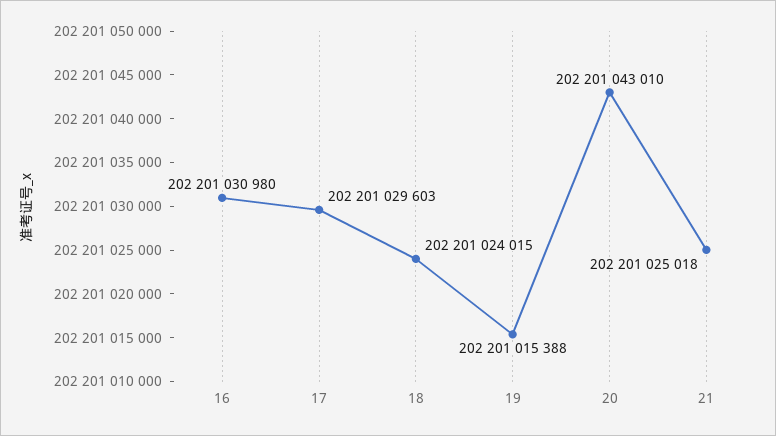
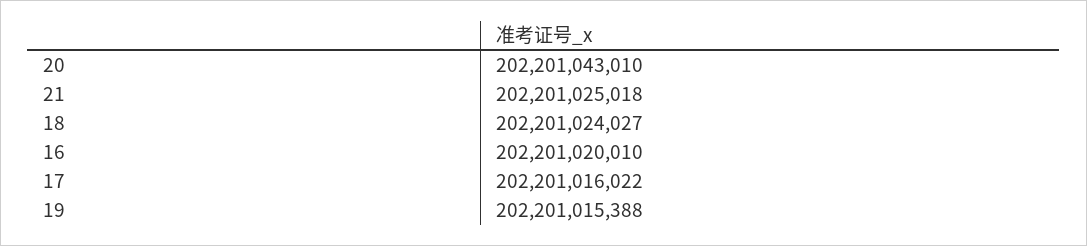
16: 202201030980 -> 202201020010
17: 202201029603 -> 202201016022
18: 202201024015 -> 202201024027

